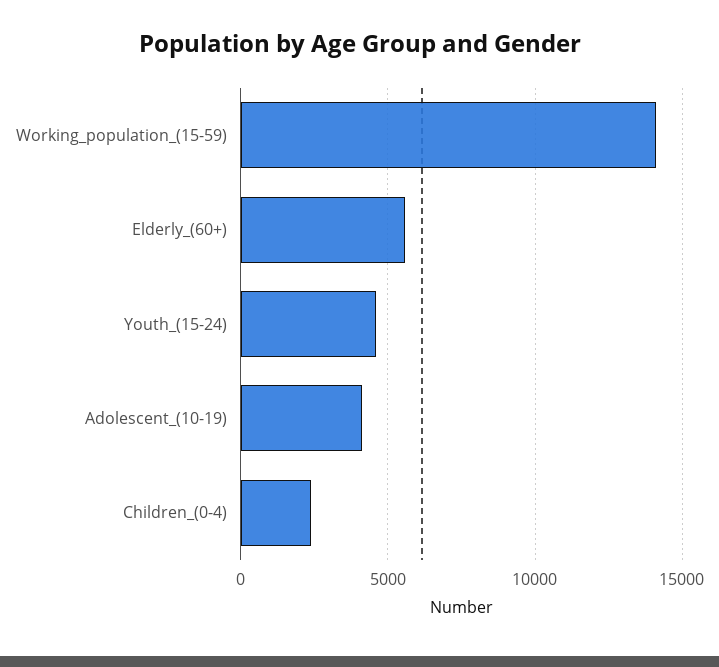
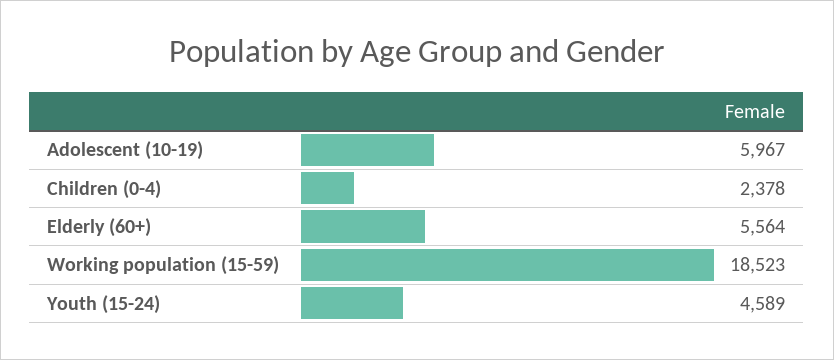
Working_population_(15-59): 14000 -> 18523
Adolescent_(10-19): 4000 -> 5967

